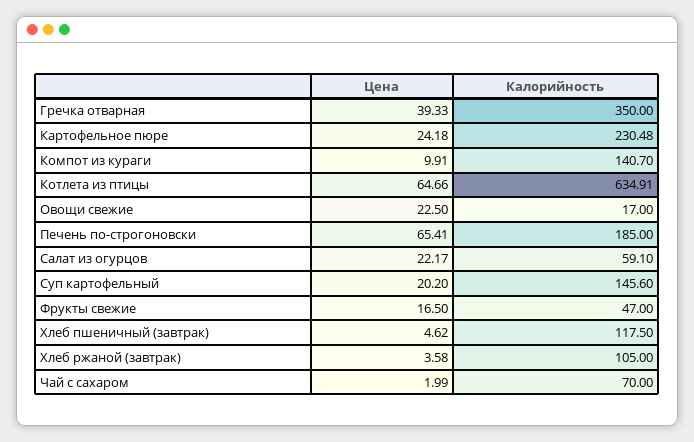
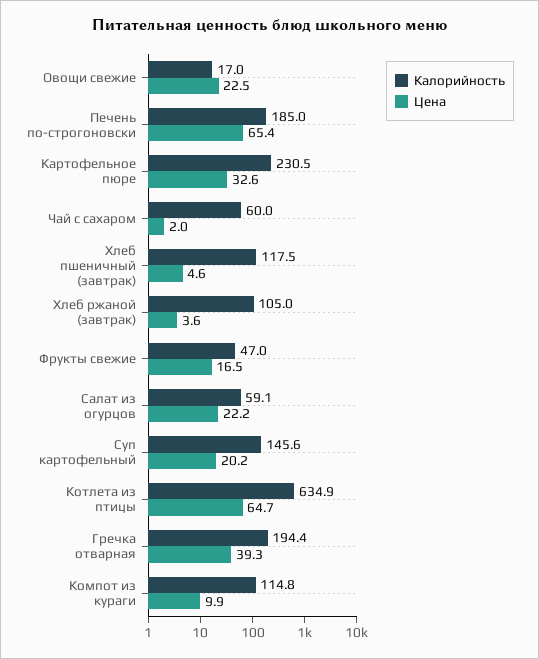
Калорийность, Гречка отварная: 350 -> 194.4
Цена, Картофельное пюре: 24.18 -> 32.6
Калорийность, Компот из кураги: 140.7 -> 114.8
Калорийность, Чай с сахаром: 70 -> 60

